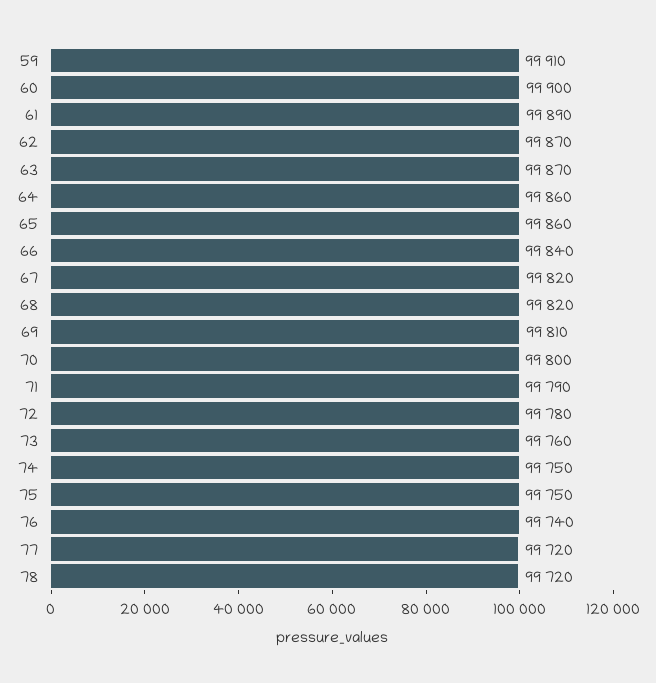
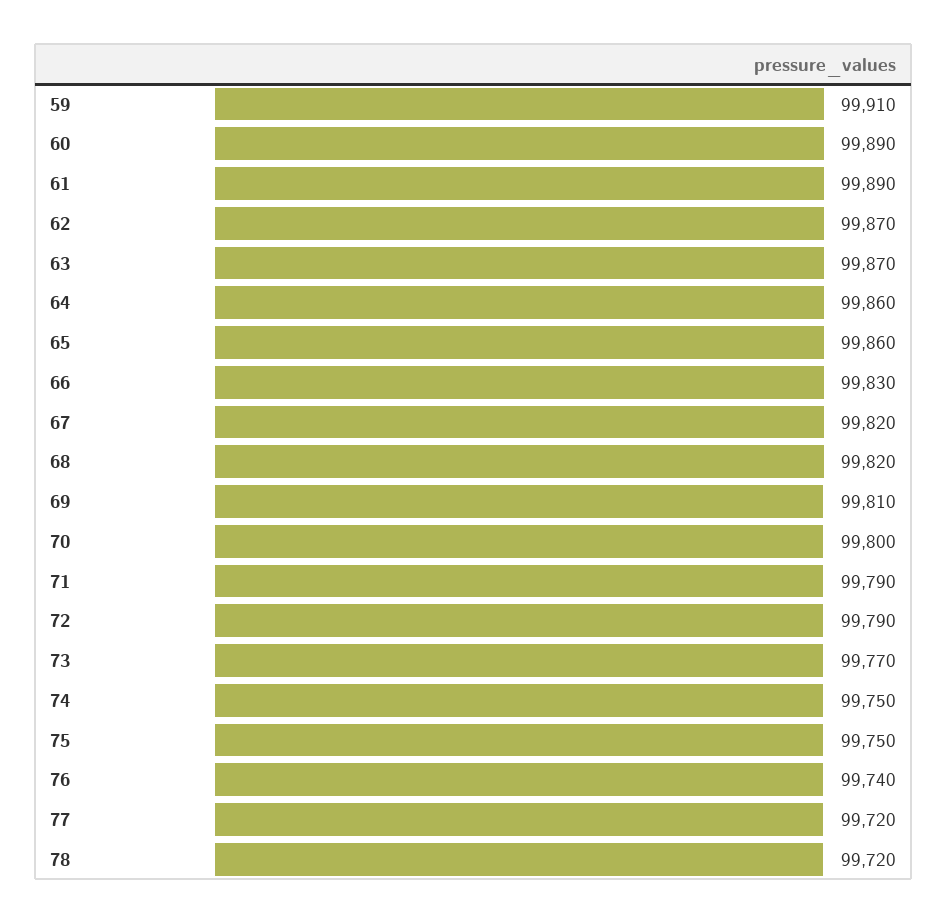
60: 99900 -> 99890
66: 99840 -> 99830
72: 99780 -> 99790
73: 99760 -> 99770

